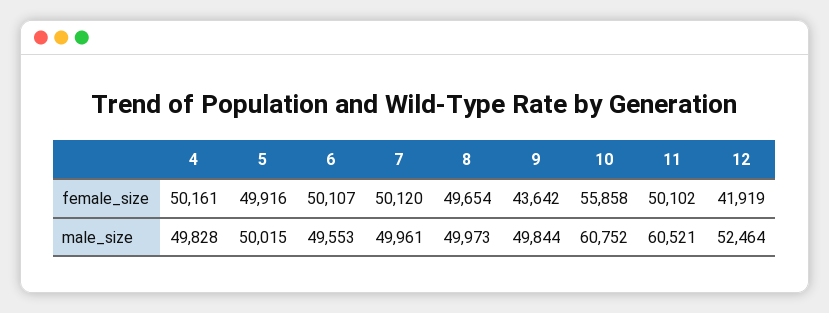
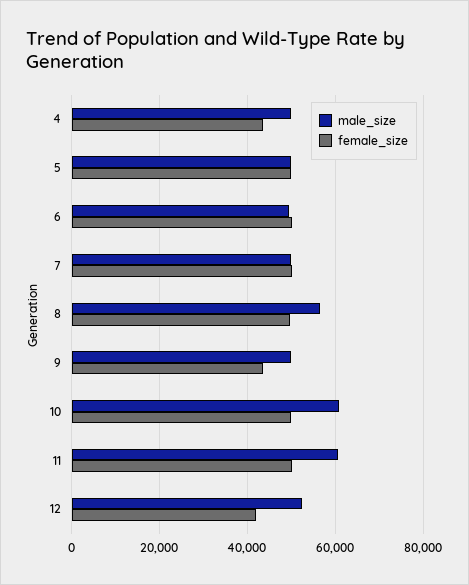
female_size, 4: 50161 -> 44000
female_size, 10: 55858 -> 50000
male_size, 8: 49973 -> 56000

